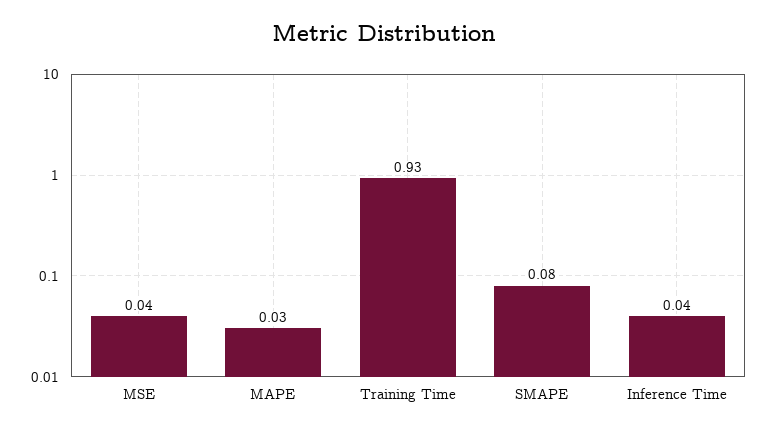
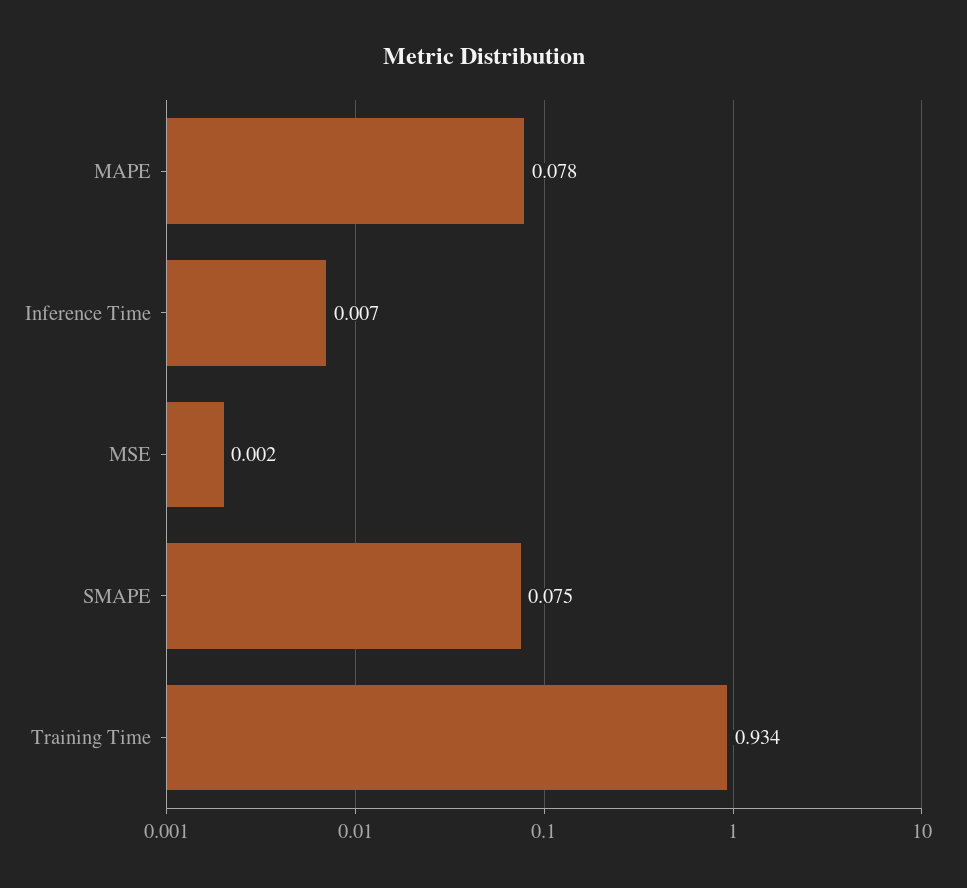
MSE: 0.04 -> 0.002
MAPE: 0.03 -> 0.078
Inference Time: 0.04 -> 0.007

